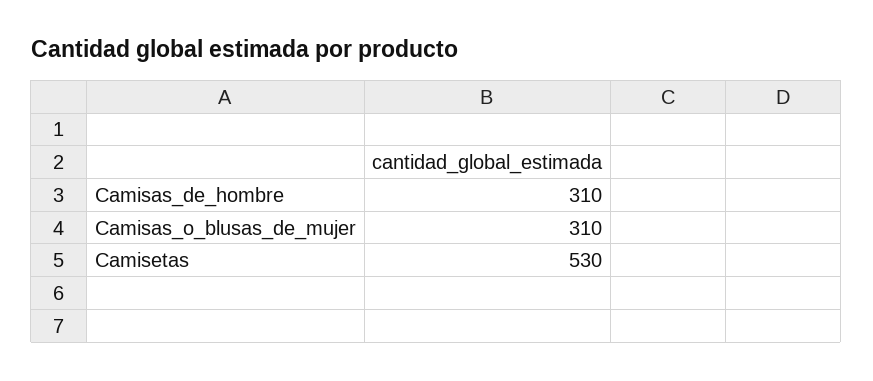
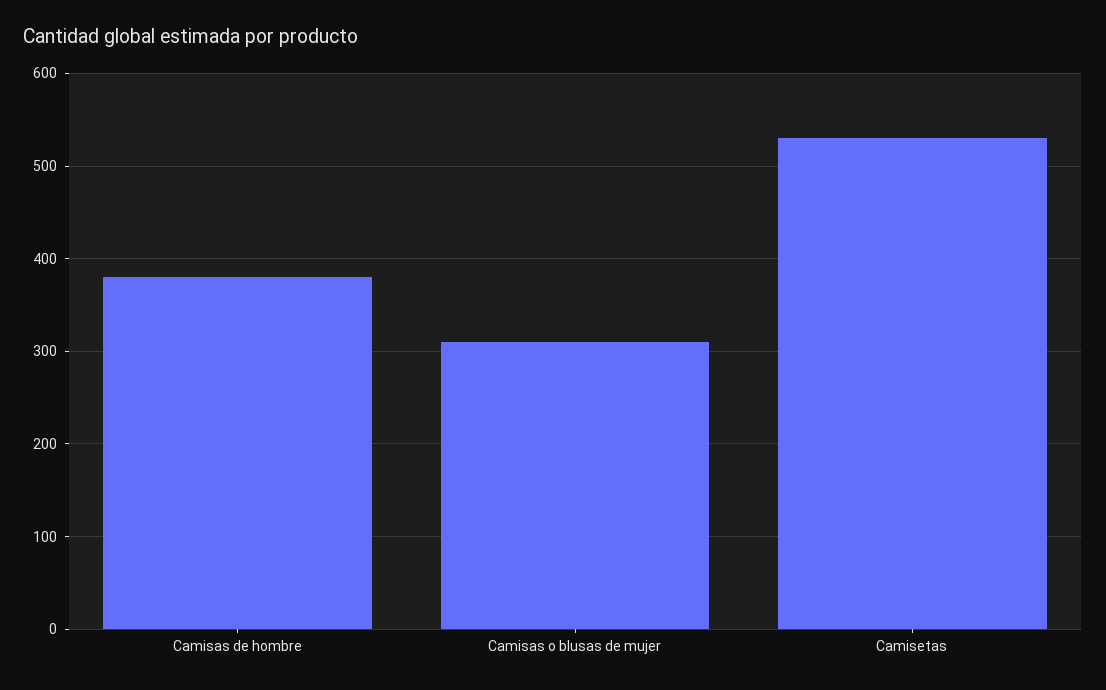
Camisas_de_hombre: 310 -> 380

